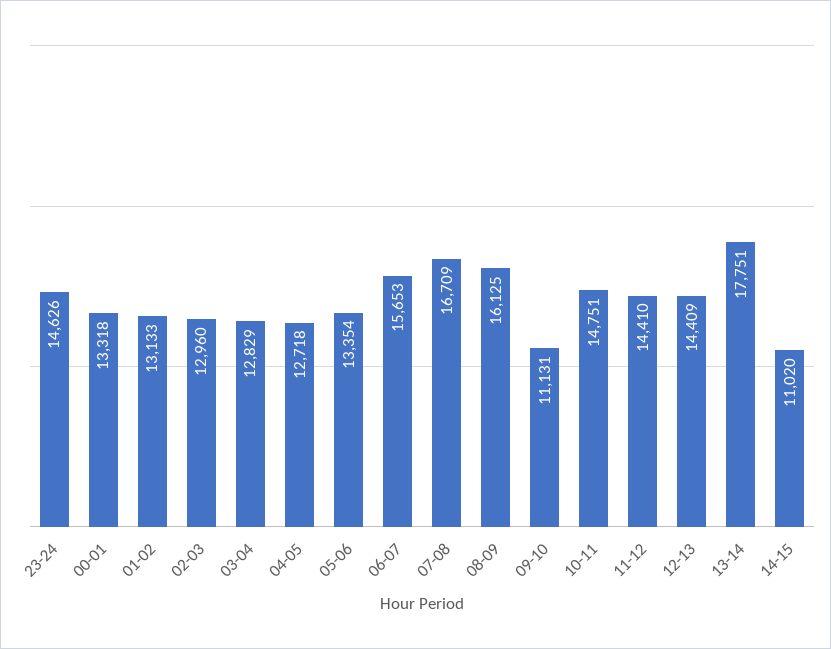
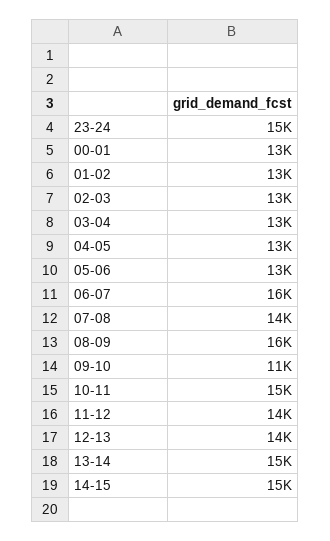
07-08: 16709 -> 14000
13-14: 17751 -> 15000
14-15: 11020 -> 15000

